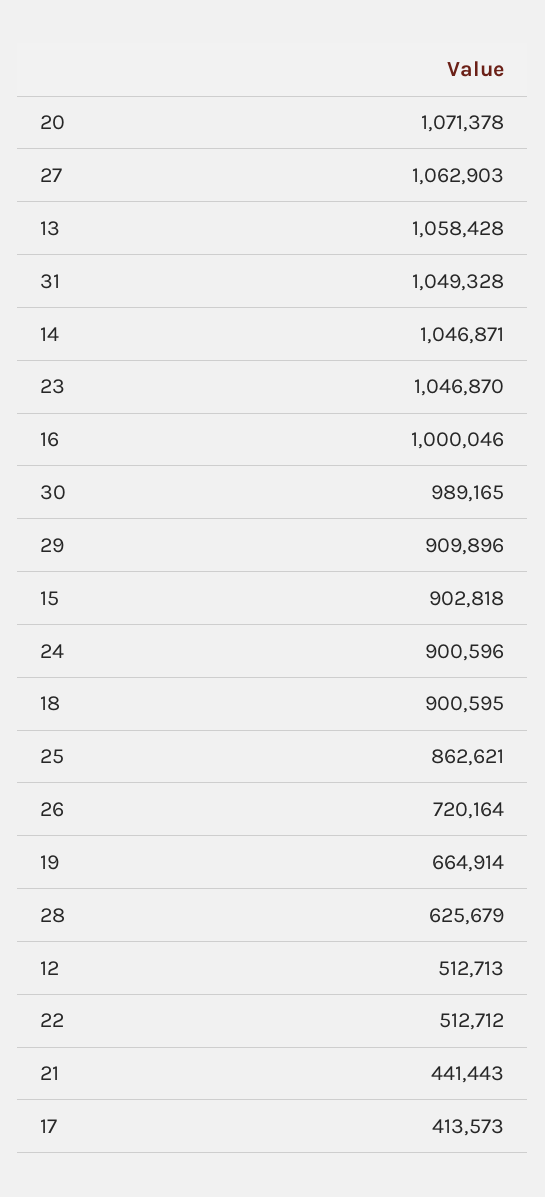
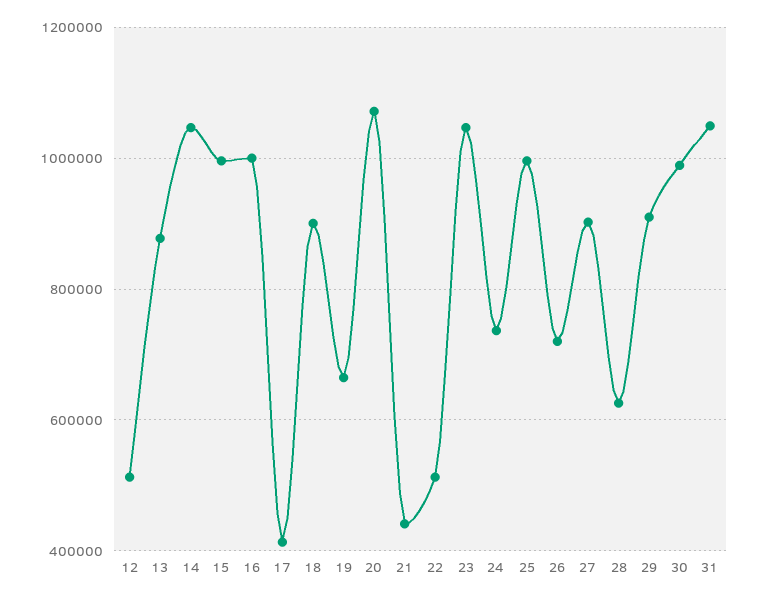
27: 1062903 -> 900000
13: 1058428 -> 880000
15: 902818 -> 1000000
24: 900596 -> 740000
25: 862621 -> 1000000

